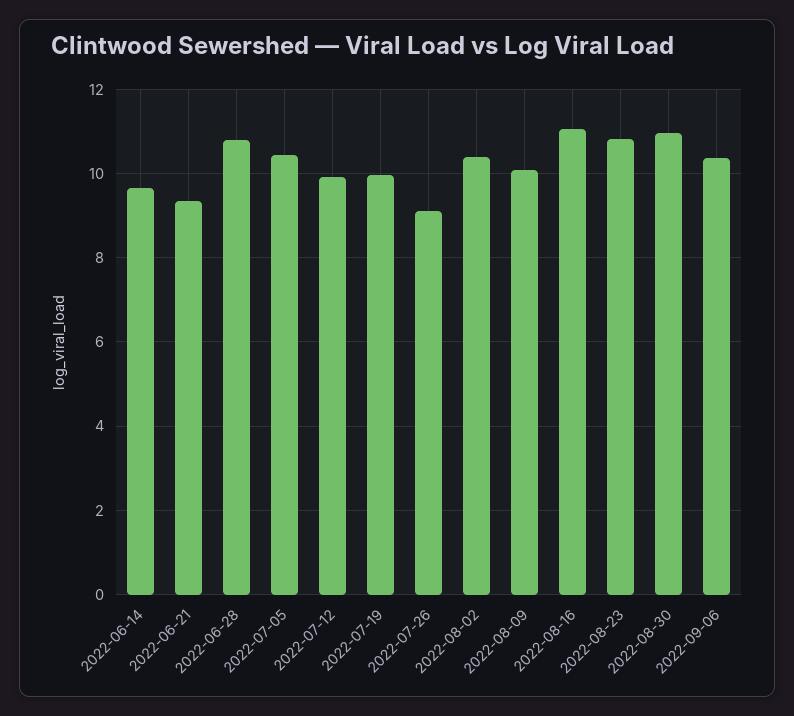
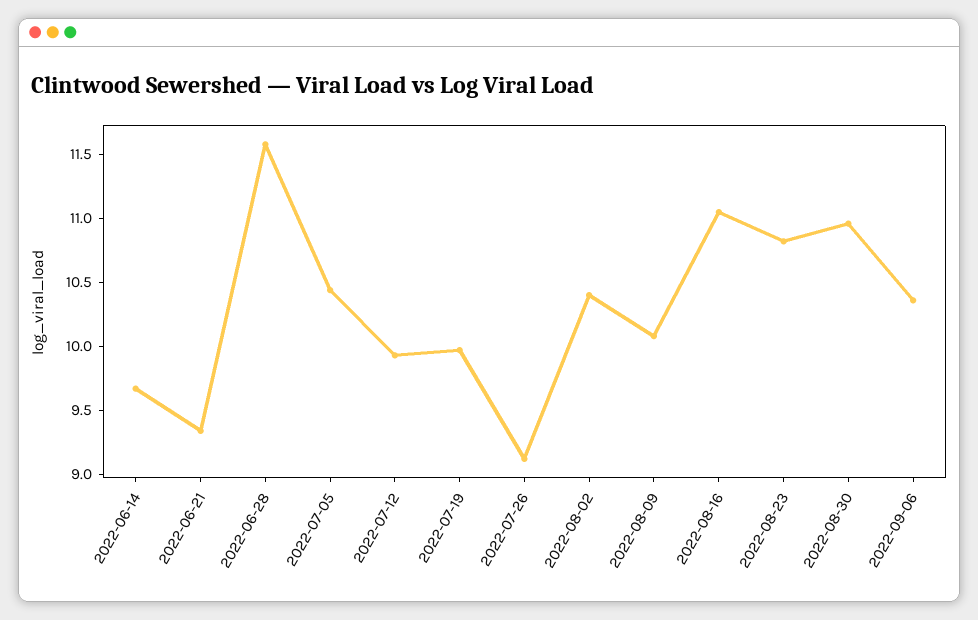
2022-06-28: 10.8 -> 11.6

